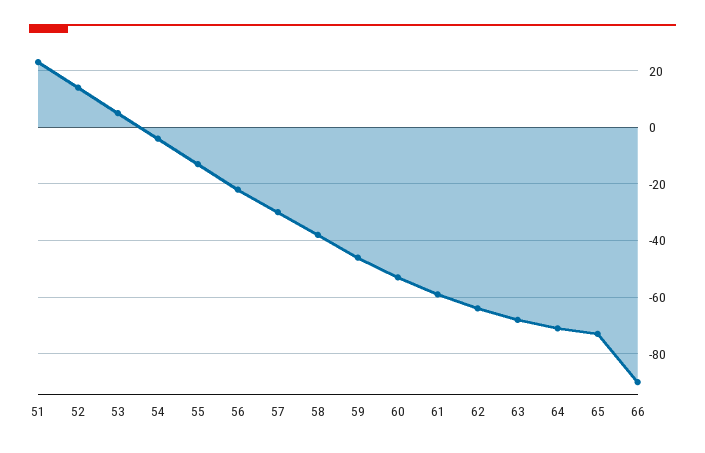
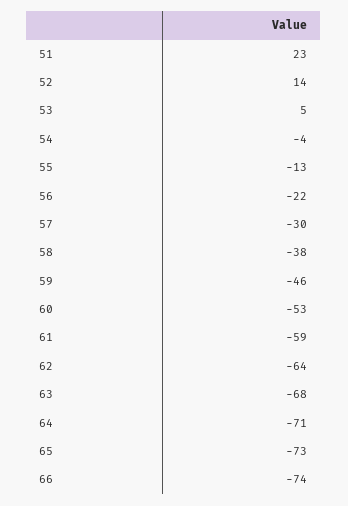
66: -90 -> -74

